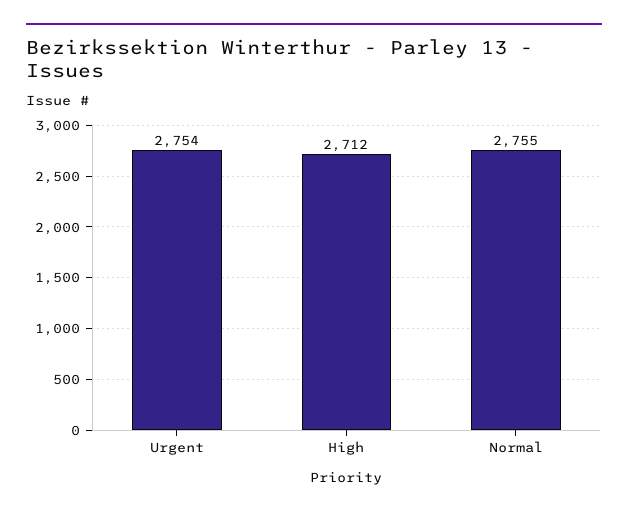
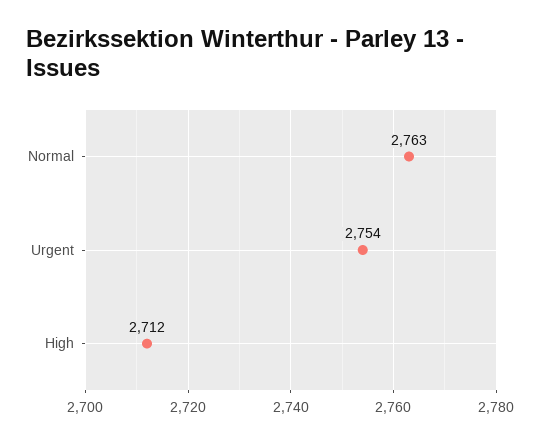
Normal: 2755 -> 2763

